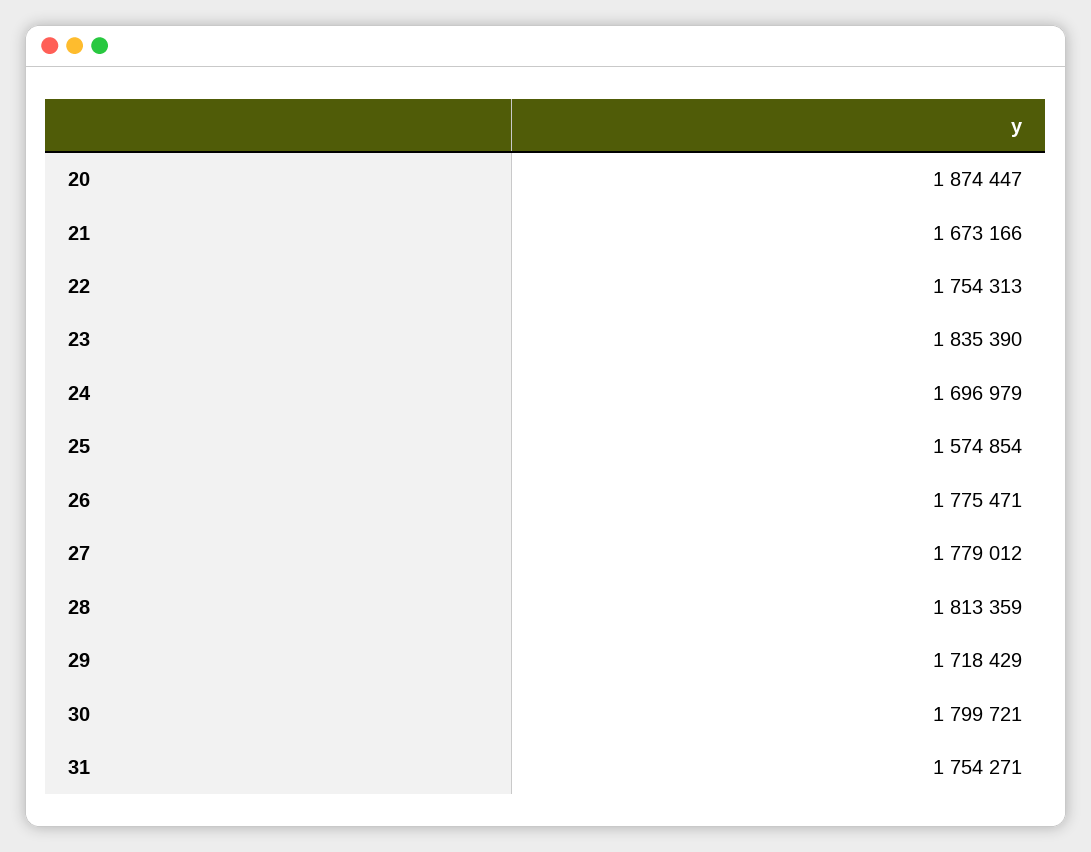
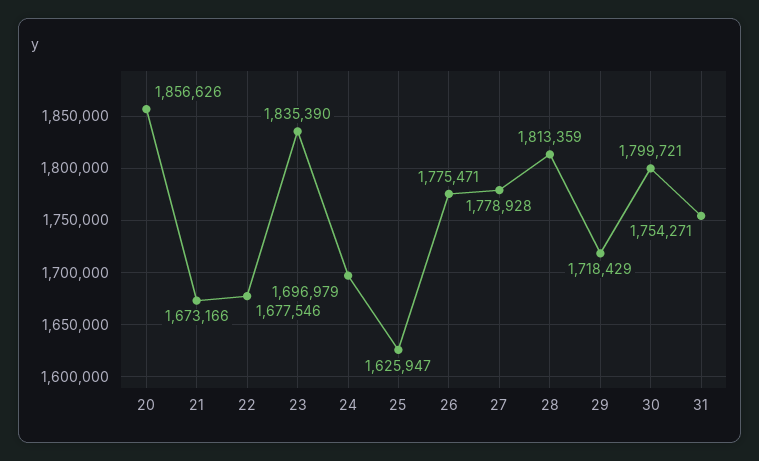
20: 1874447 -> 1856626
22: 1754313 -> 1677546
25: 1574854 -> 1625947
27: 1779012 -> 1778928

